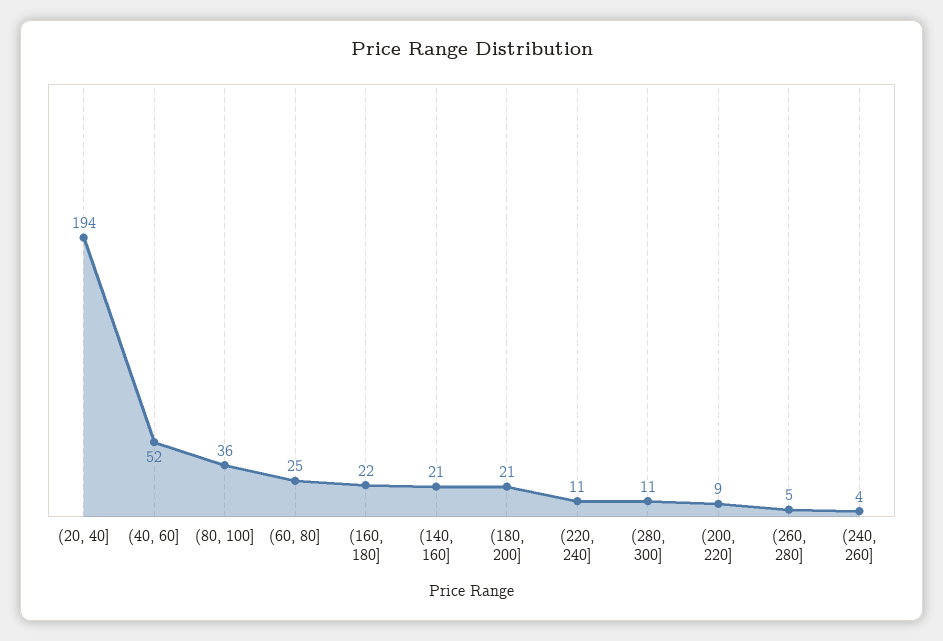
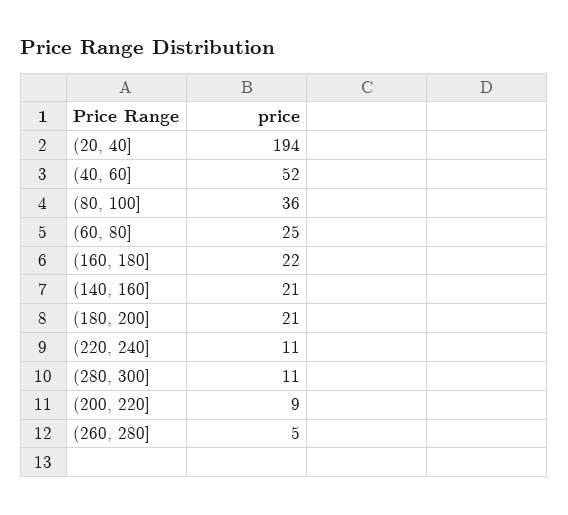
(240, 260]: 4 -> none

